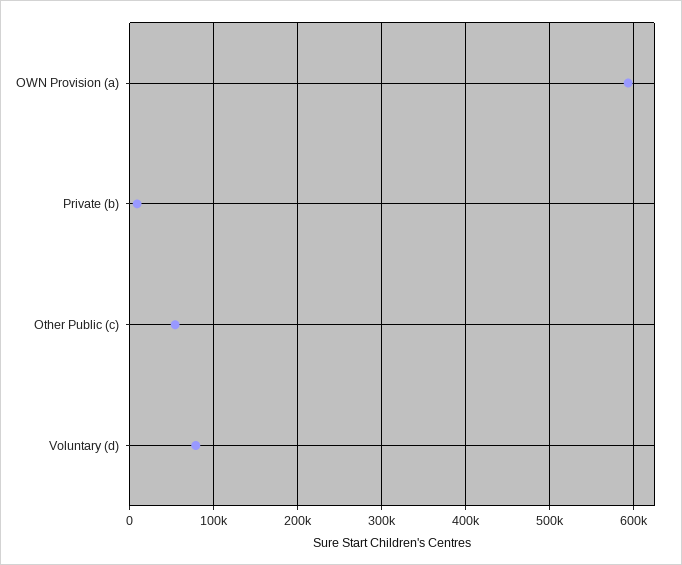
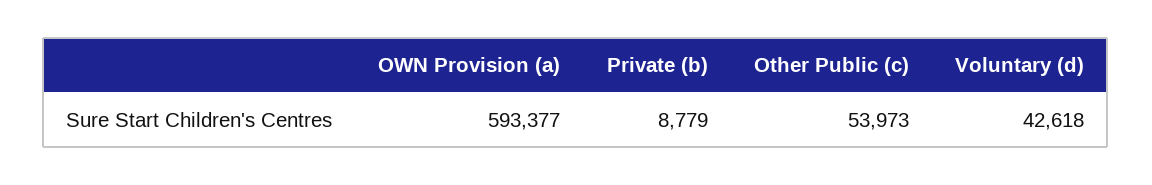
Voluntary (d): 80000 -> 42618

